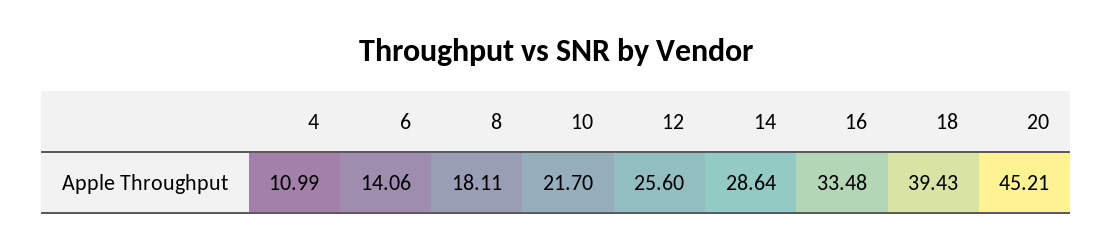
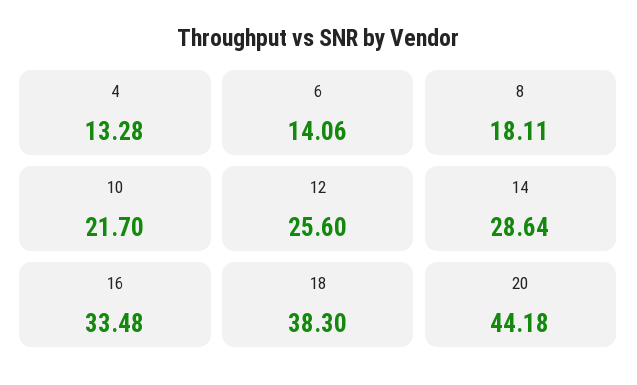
4: 10.99 -> 13.28
18: 39.43 -> 38.3
20: 45.21 -> 44.18

